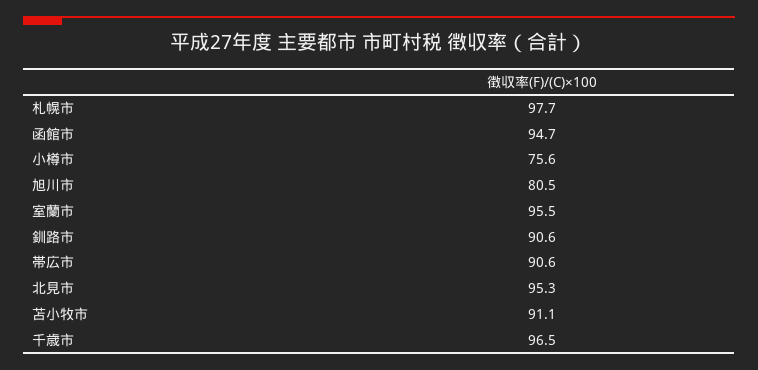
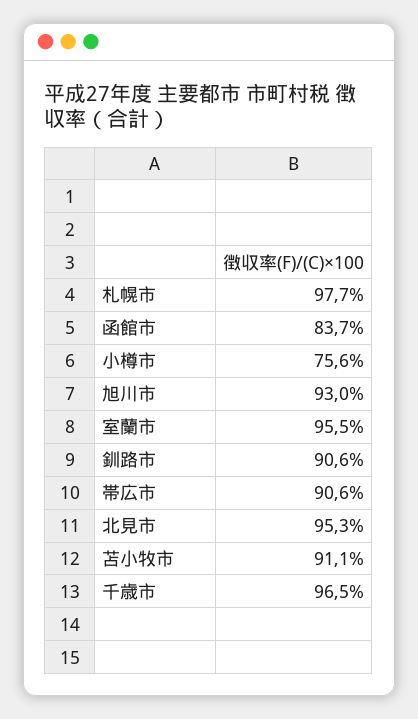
函館市: 94.7 -> 83.7
旭川市: 80.5 -> 93

